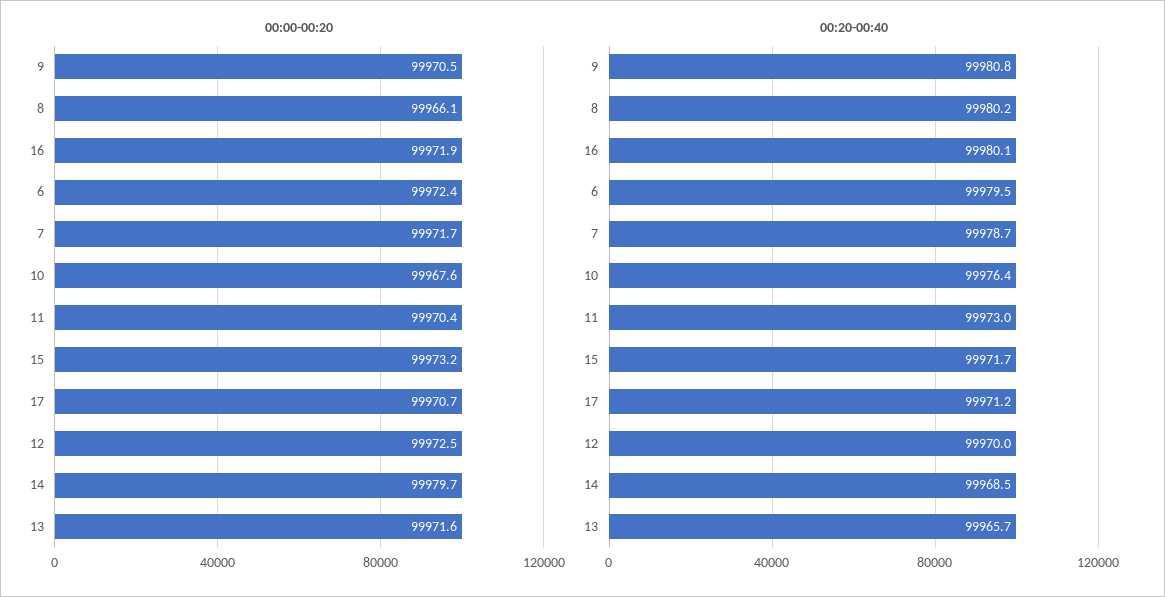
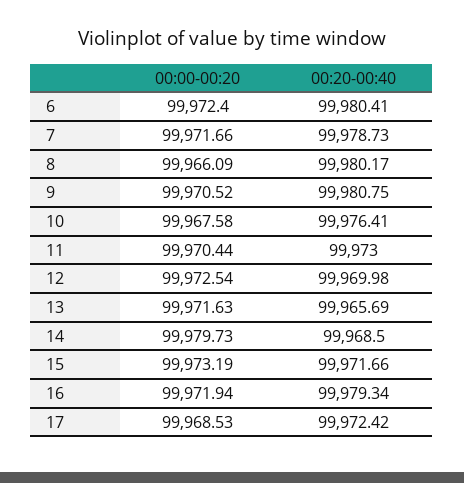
00:00-00:20, 17: 99970.7 -> 99968.53
00:20-00:40, 16: 99980.1 -> 99979.34
00:20-00:40, 6: 99979.5 -> 99980.41
00:20-00:40, 17: 99971.2 -> 99972.42

